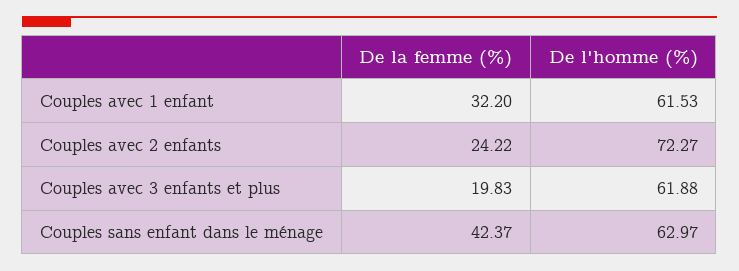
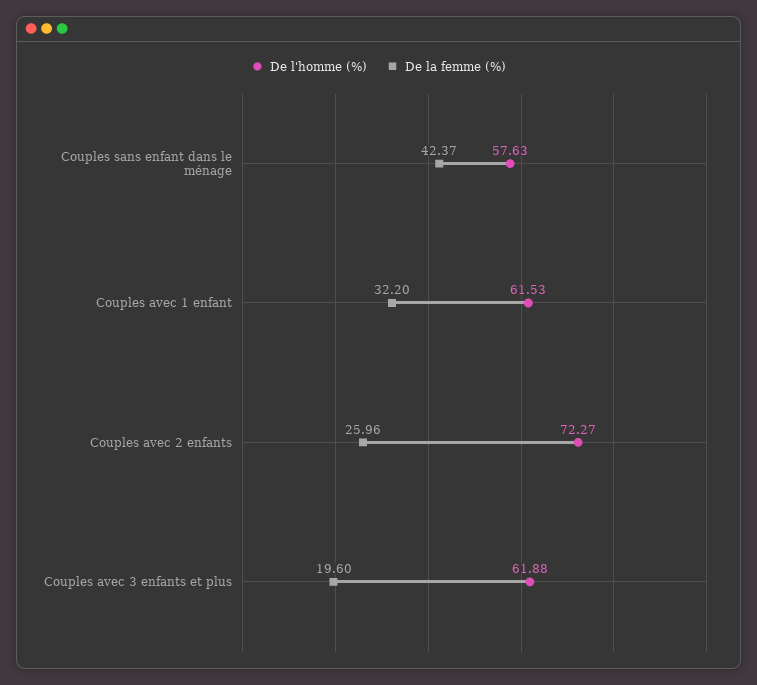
De la femme (%), Couples avec 2 enfants: 24.22 -> 25.96
De la femme (%), Couples avec 3 enfants et plus: 19.83 -> 19.6
De l'homme (%), Couples sans enfant dans le ménage: 62.97 -> 57.63

